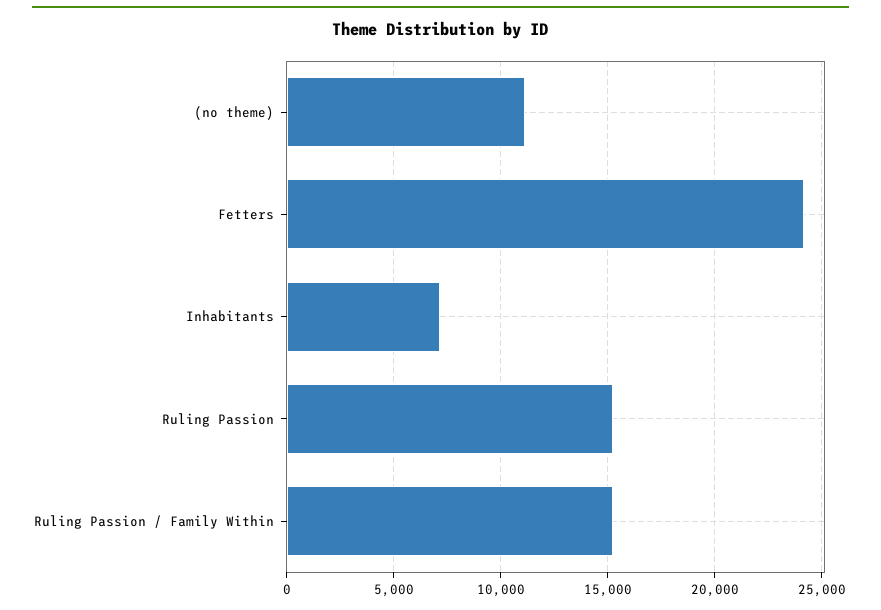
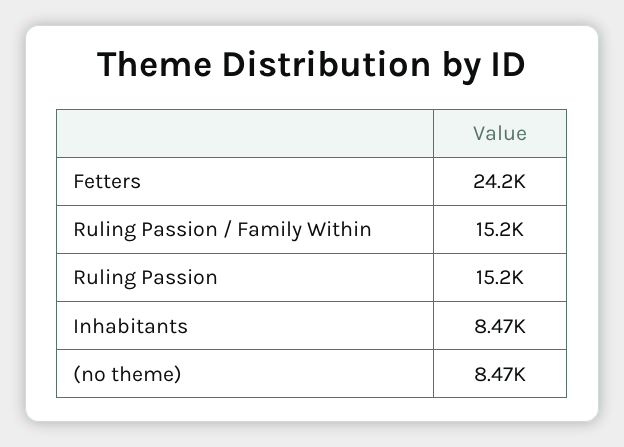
(no theme): 11000 -> 8470
Inhabitants: 7000 -> 8470

